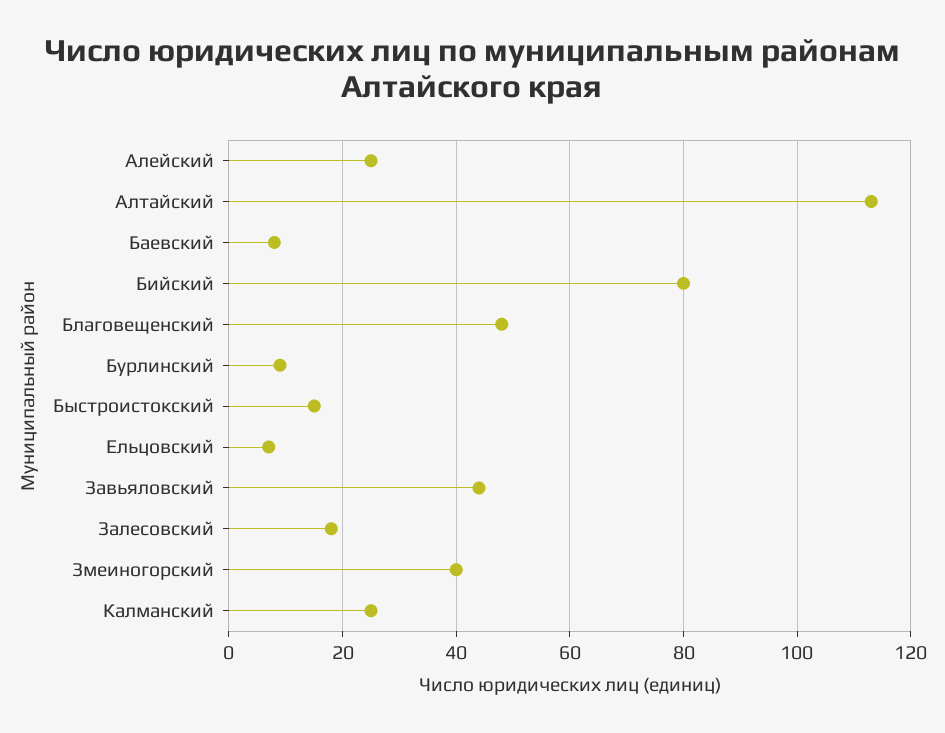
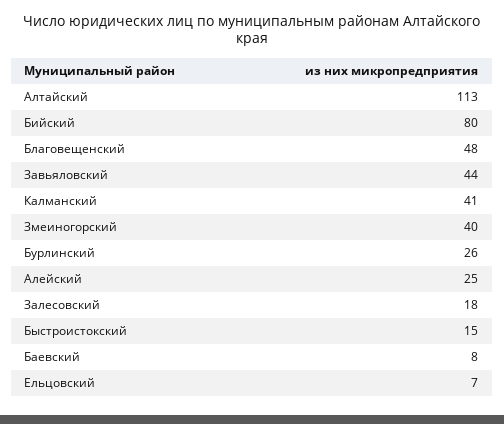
Бурлинский: 10 -> 26
Калманский: 25 -> 41

